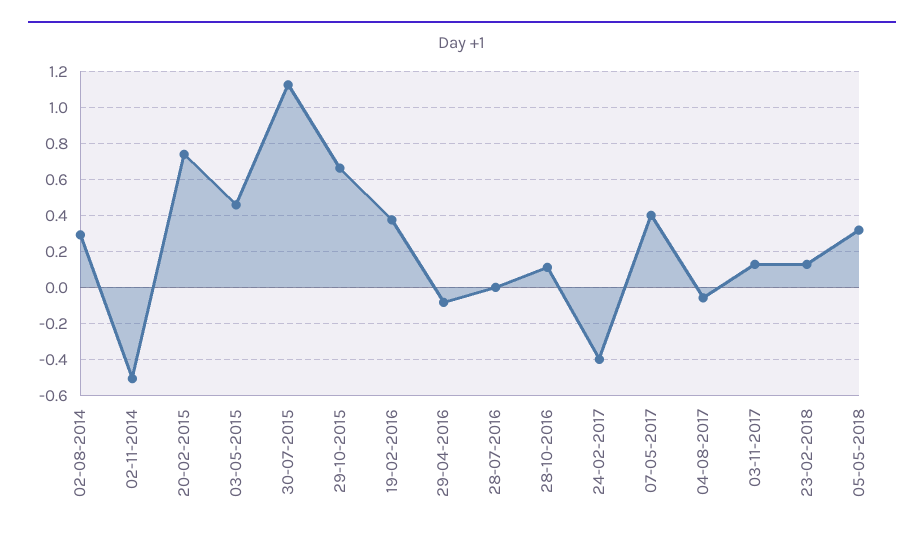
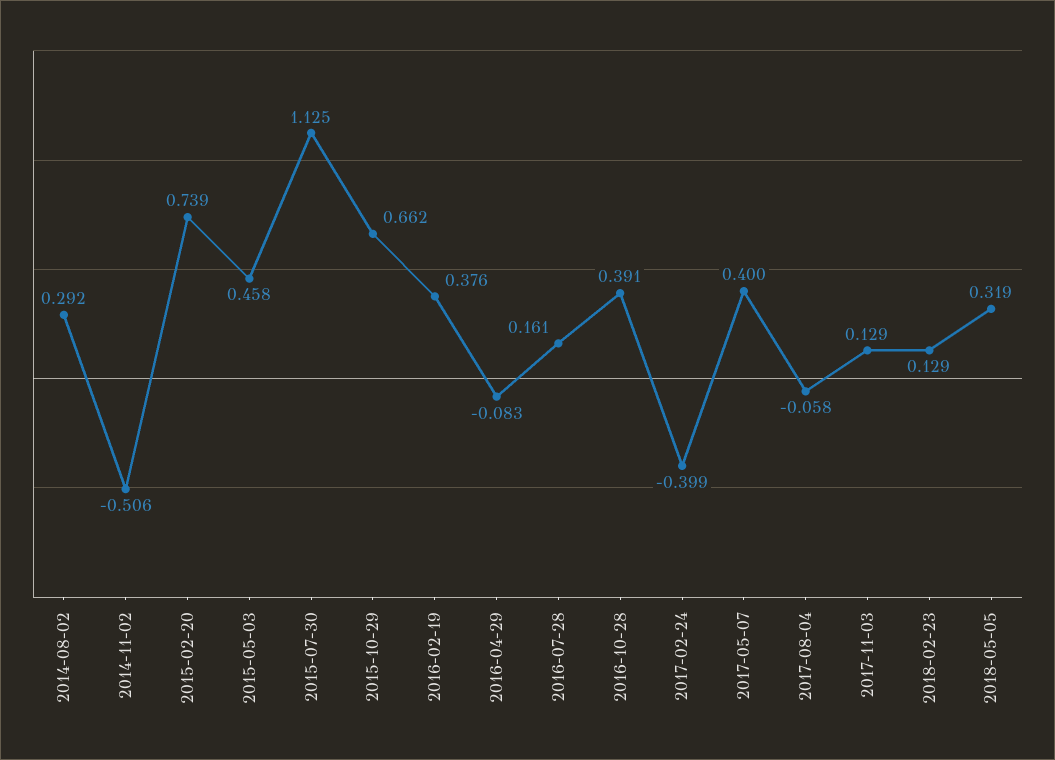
28-07-2016: 0 -> 0.161
28-10-2016: 0.1 -> 0.391

